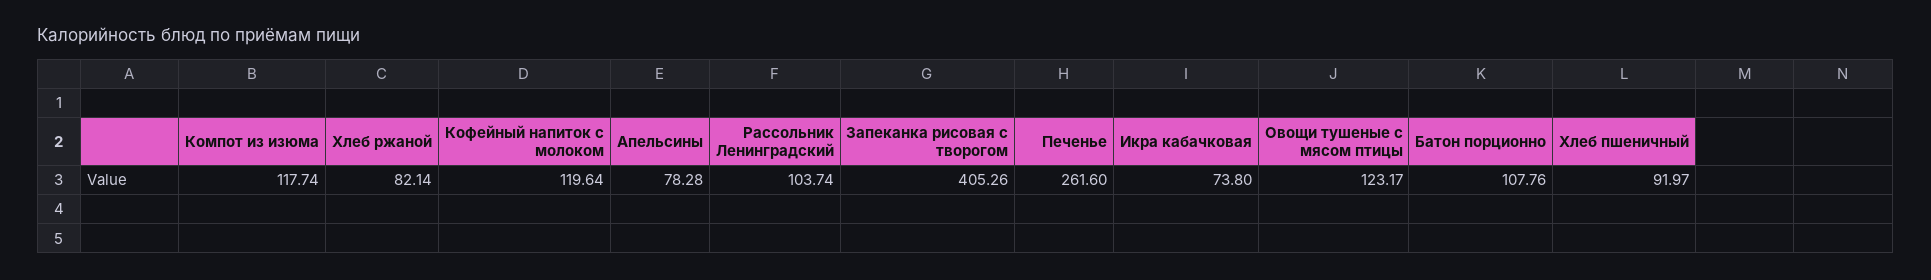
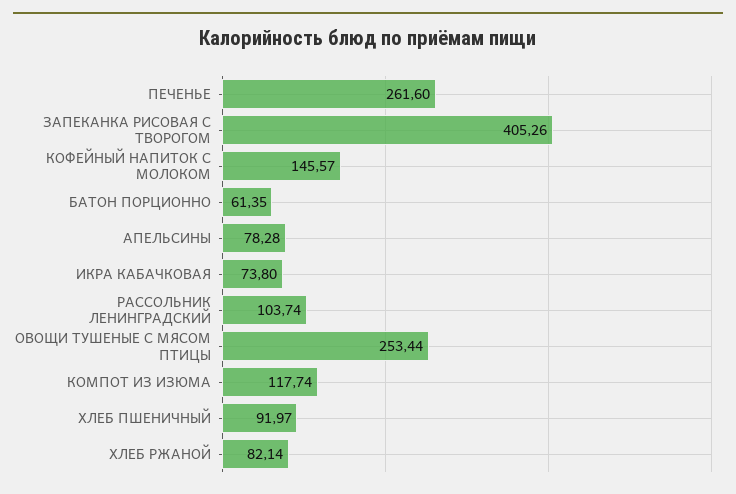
Кофейный напиток с молоком: 119.64 -> 145.57
Овощи тушеные с мясом птицы: 123.17 -> 253.44
Батон порционно: 107.76 -> 61.35

